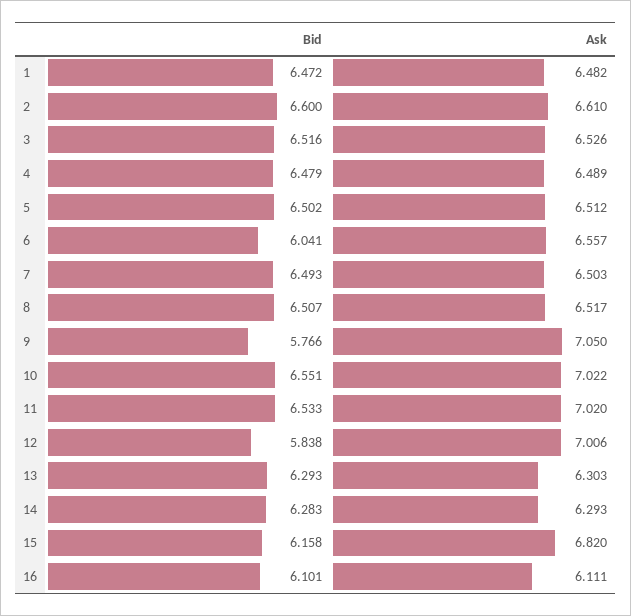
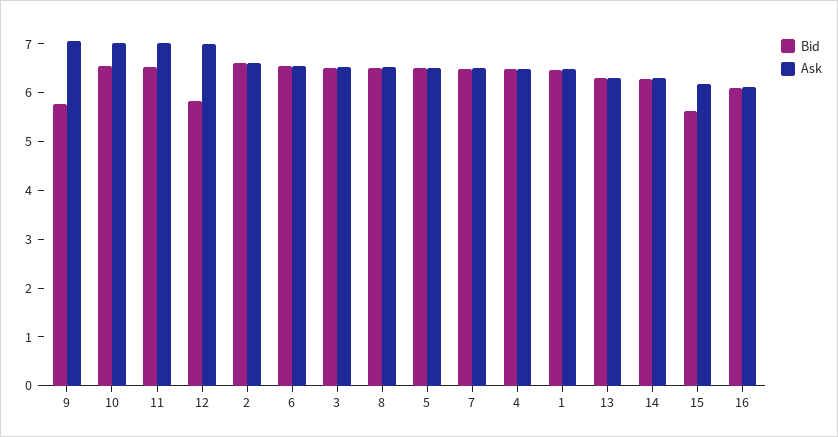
Bid, 6: 6.041 -> 6.6
Bid, 15: 6.158 -> 5.6
Ask, 15: 6.82 -> 6.2

